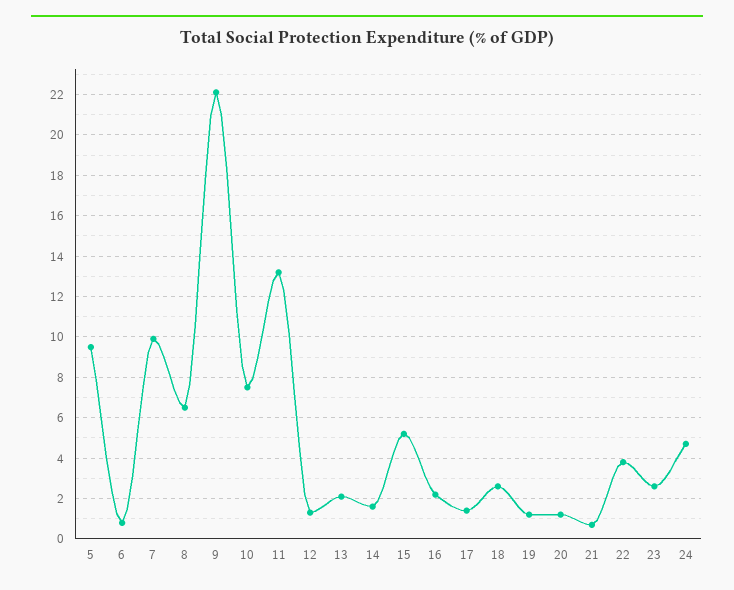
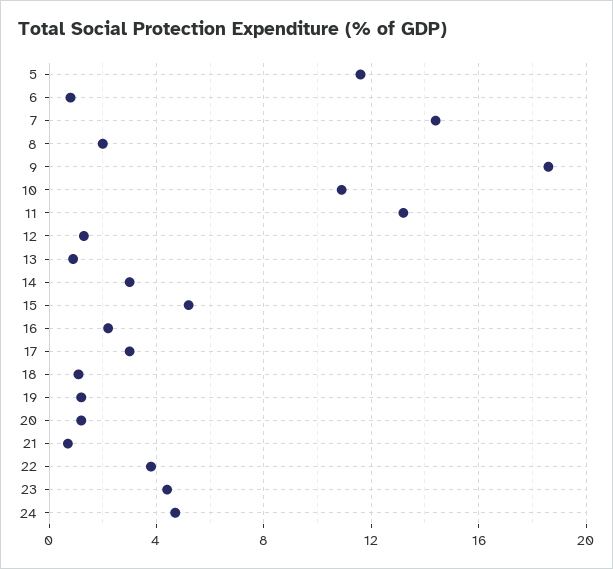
5: 9.5 -> 11.5
7: 10 -> 14.5
8: 6.5 -> 2
9: 22 -> 18.5
10: 7.5 -> 11
13: 2 -> 1
14: 1.5 -> 3
17: 1.5 -> 3
18: 2.5 -> 1
23: 2.5 -> 4.5

